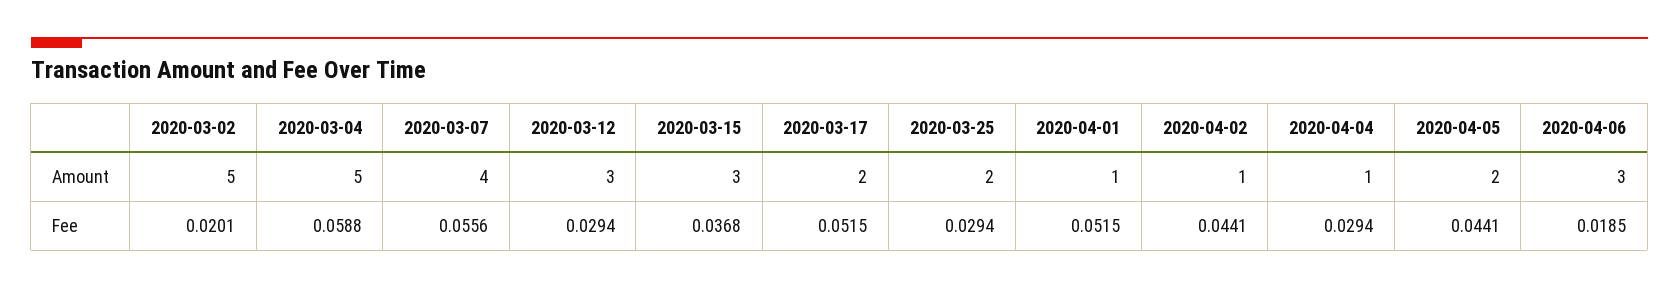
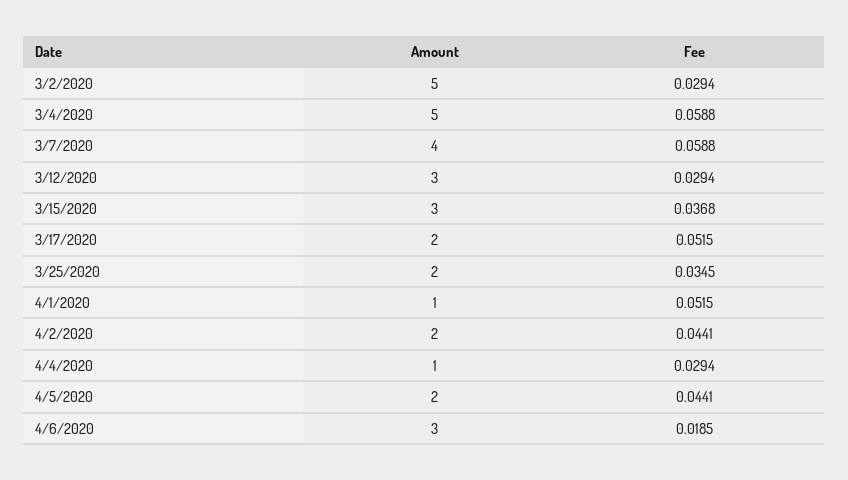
2020-04-02, Amount: 1 -> 2
2020-03-02, Fee: 0.0201 -> 0.0294
2020-03-07, Fee: 0.0556 -> 0.0588
2020-03-25, Fee: 0.0294 -> 0.0345

